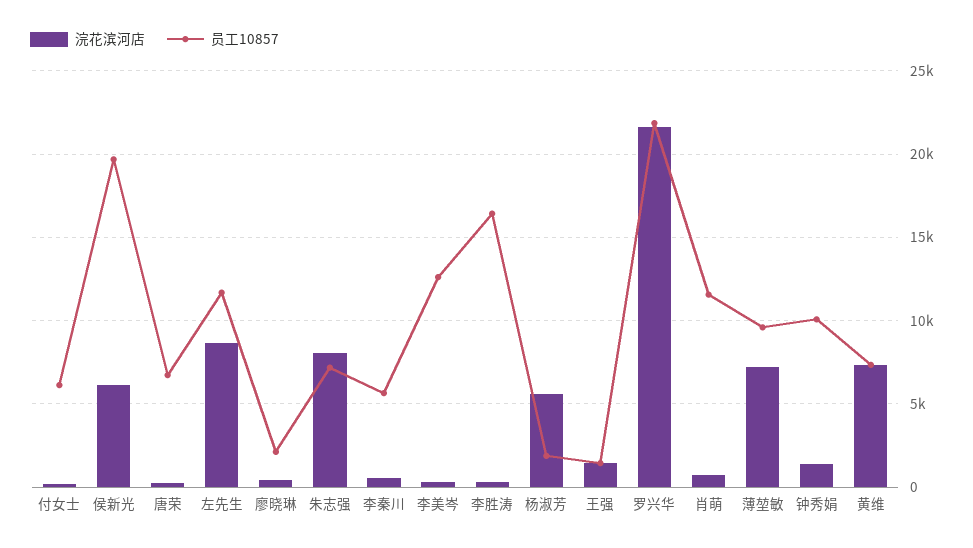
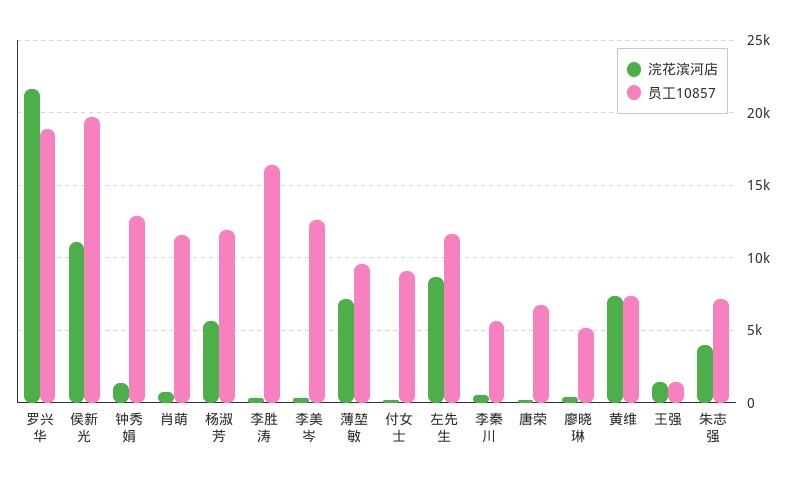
员工10857, 付女士: 6000 -> 9000
浣花滨河店, 侯新光: 6000 -> 11000
员工10857, 廖晓琳: 2000 -> 5000
浣花滨河店, 朱志强: 8000 -> 4000
员工10857, 杨淑芳: 2000 -> 12000
员工10857, 罗兴华: 22000 -> 19000
员工10857, 钟秀娟: 10000 -> 13000

